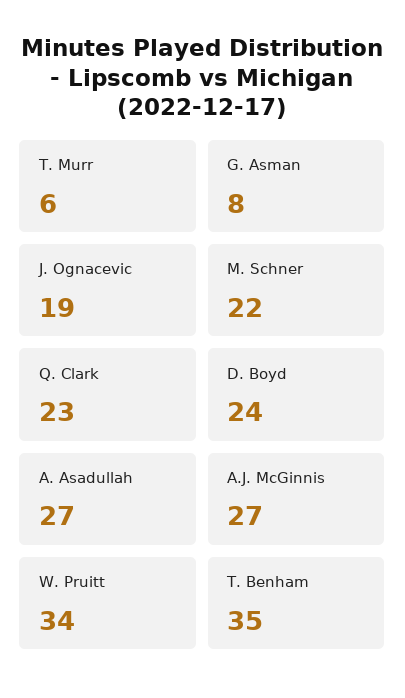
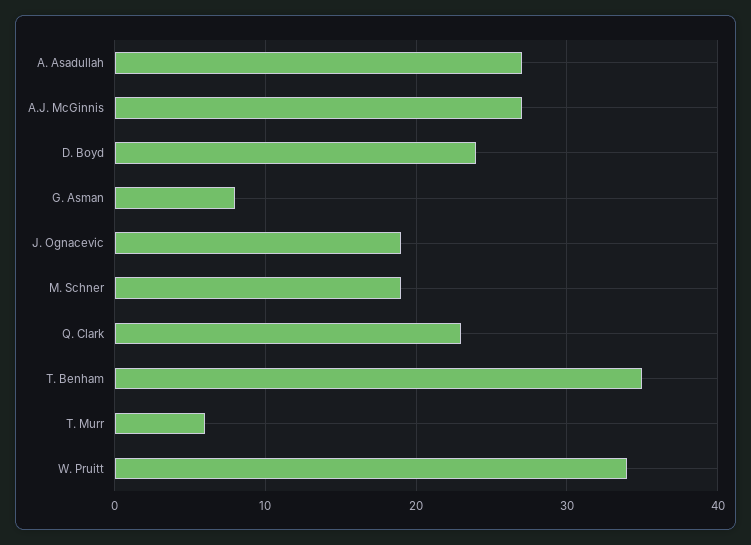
M. Schner: 22 -> 19

